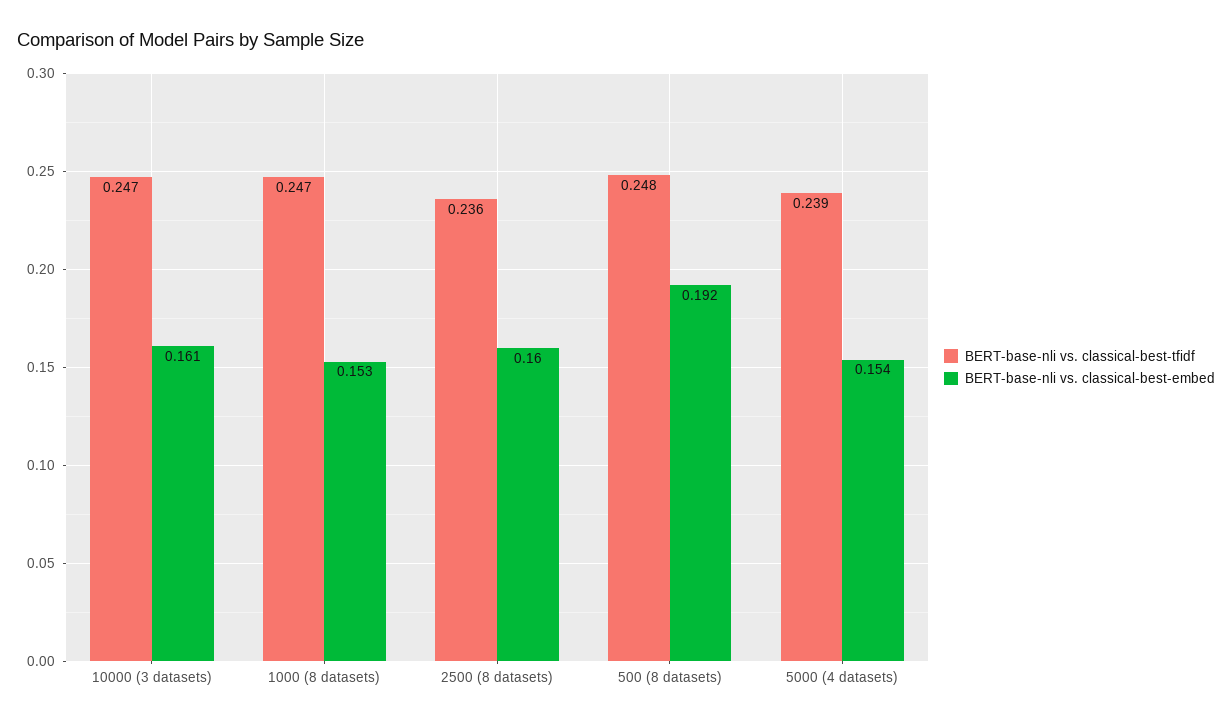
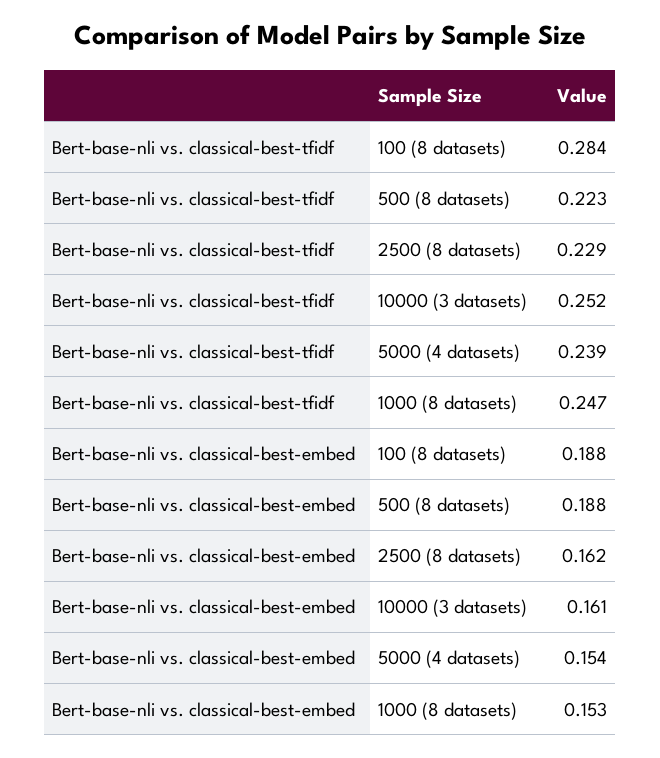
BERT-base-nli vs. classical-best-tfidf, 10000 (3 datasets): 0.247 -> 0.252
BERT-base-nli vs. classical-best-tfidf, 2500 (8 datasets): 0.236 -> 0.229
BERT-base-nli vs. classical-best-embed, 2500 (8 datasets): 0.16 -> 0.162
BERT-base-nli vs. classical-best-tfidf, 500 (8 datasets): 0.248 -> 0.223
BERT-base-nli vs. classical-best-embed, 500 (8 datasets): 0.192 -> 0.188
BERT-base-nli vs. classical-best-tfidf, 100 (8 datasets): none -> 0.284
BERT-base-nli vs. classical-best-embed, 100 (8 datasets): none -> 0.188

